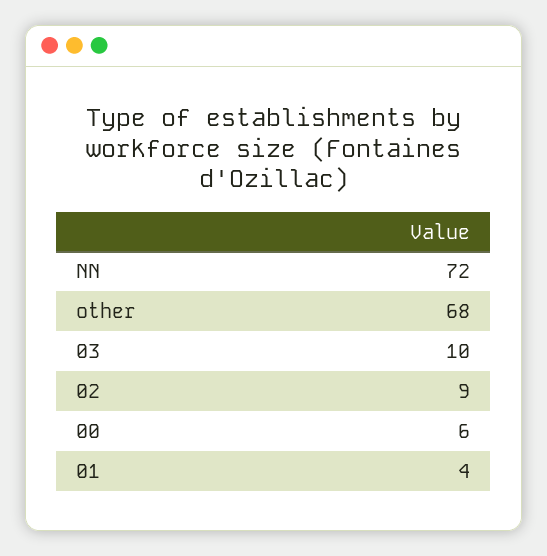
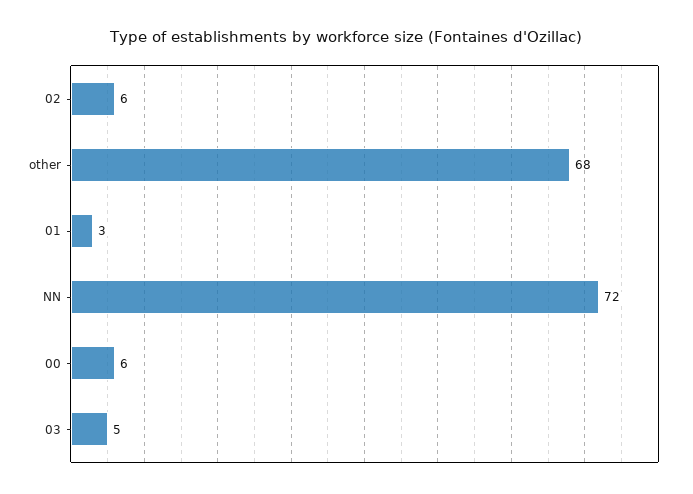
03: 10 -> 5
02: 9 -> 6
01: 4 -> 3

